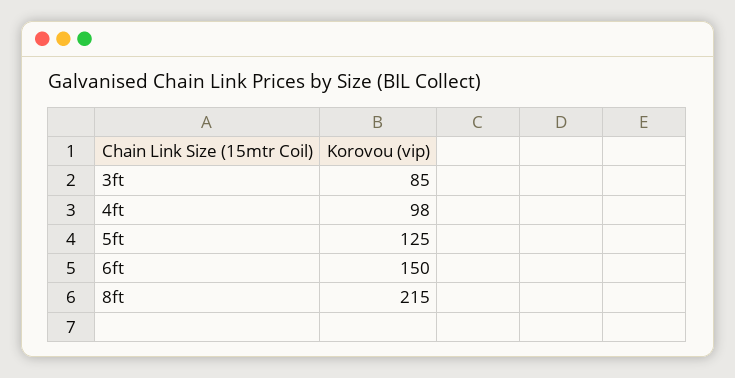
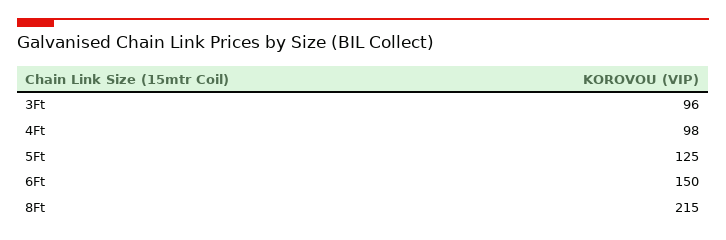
3ft: 85 -> 96

